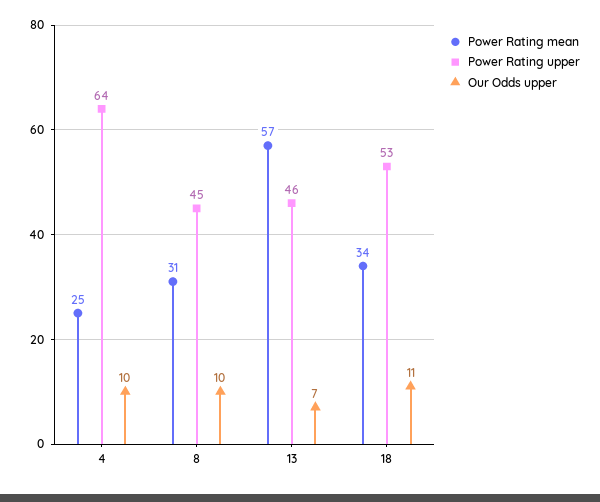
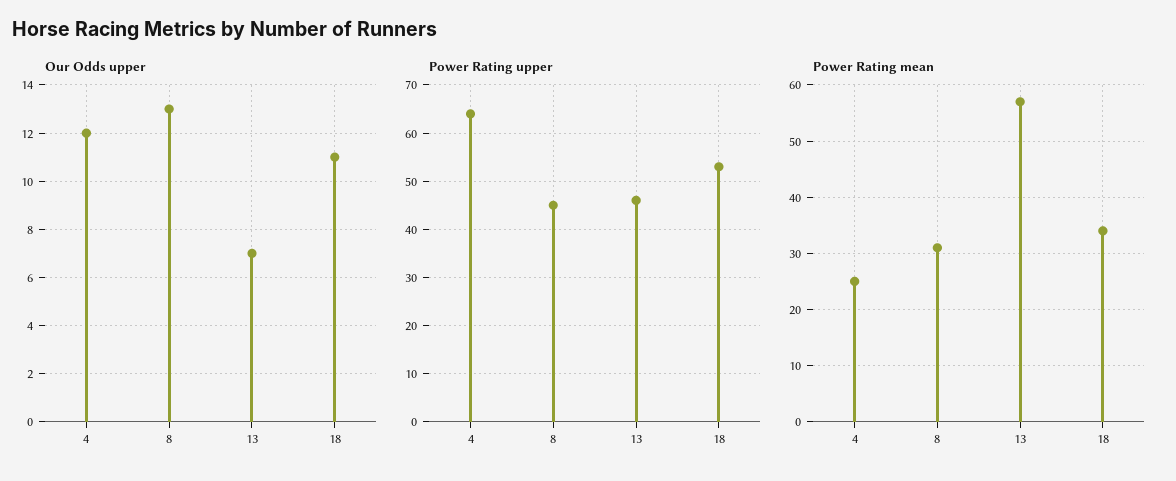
Our Odds upper, 4: 10 -> 12
Our Odds upper, 8: 10 -> 13

